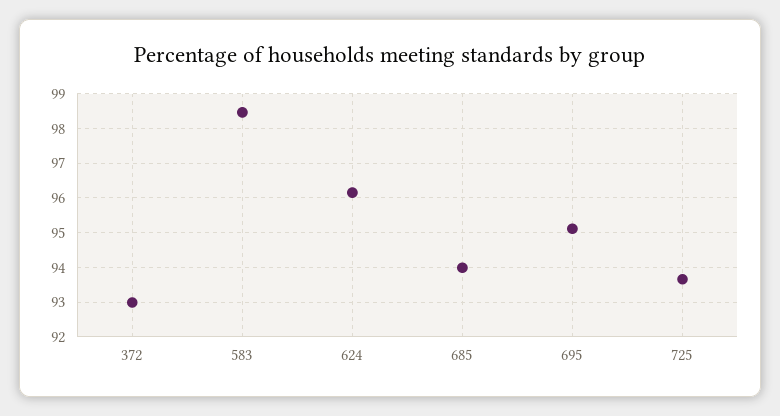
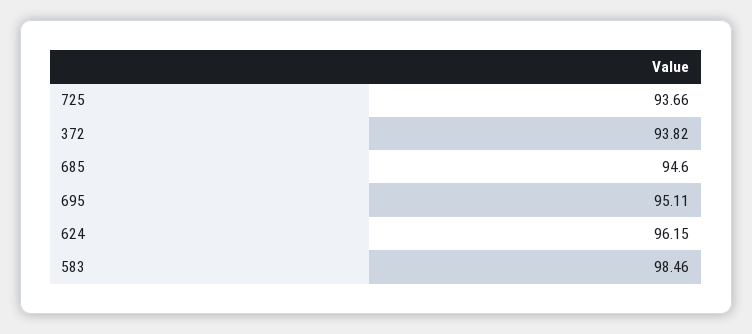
372: 93 -> 93.82
685: 94 -> 94.6

